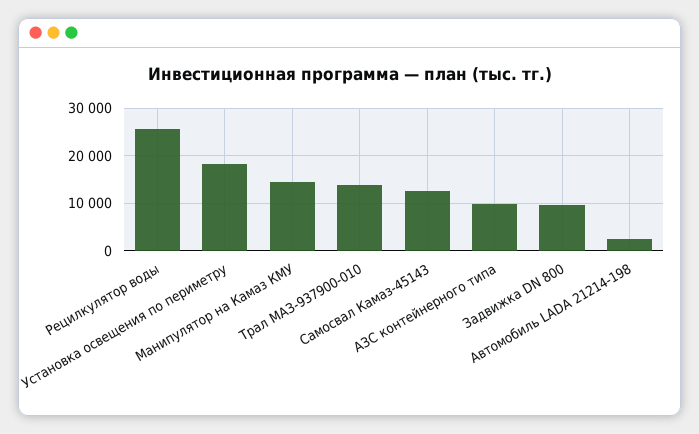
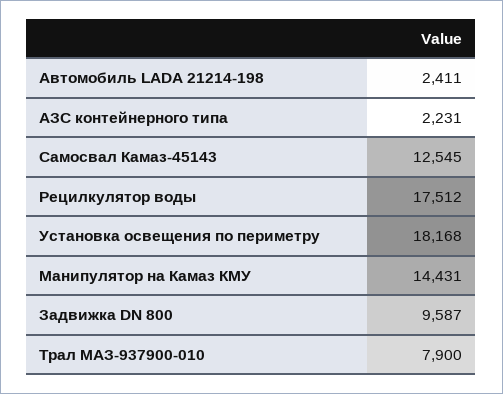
Рецилкулятор воды: 26000 -> 17512
Трал МАЗ-937900-010: 14000 -> 7900
АЗС контейнерного типа: 10000 -> 2231

